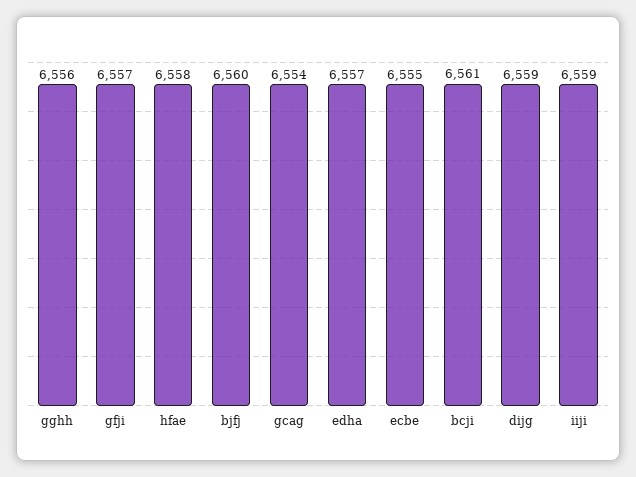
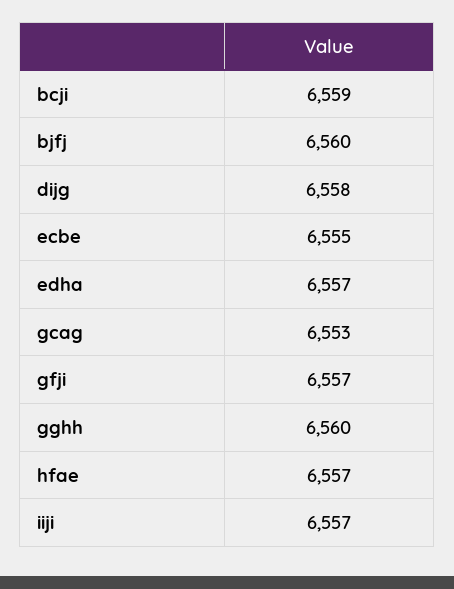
gghh: 6556 -> 6560
hfae: 6558 -> 6557
gcag: 6554 -> 6553
bcji: 6561 -> 6559
dijg: 6559 -> 6558
iiji: 6559 -> 6557

